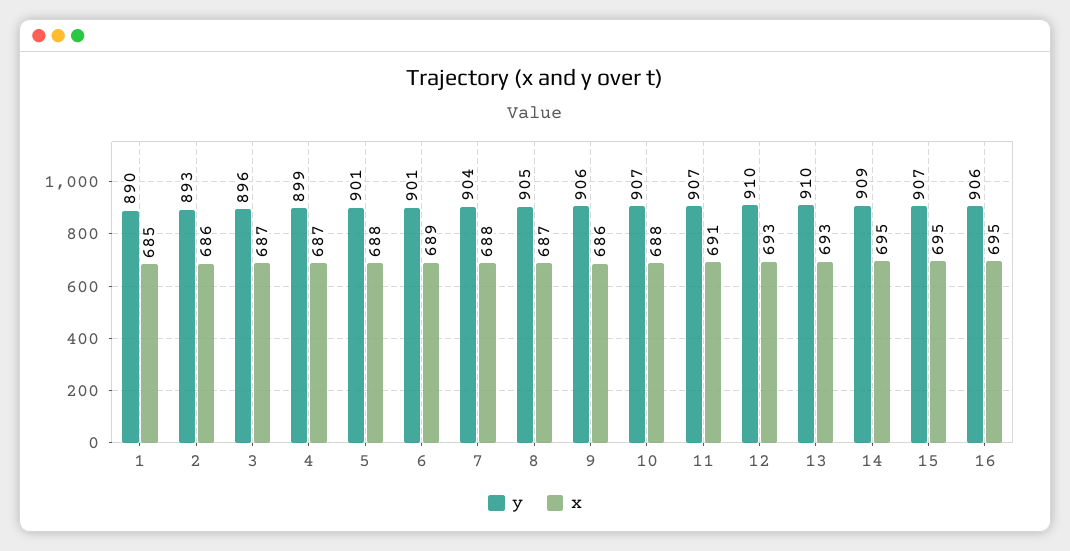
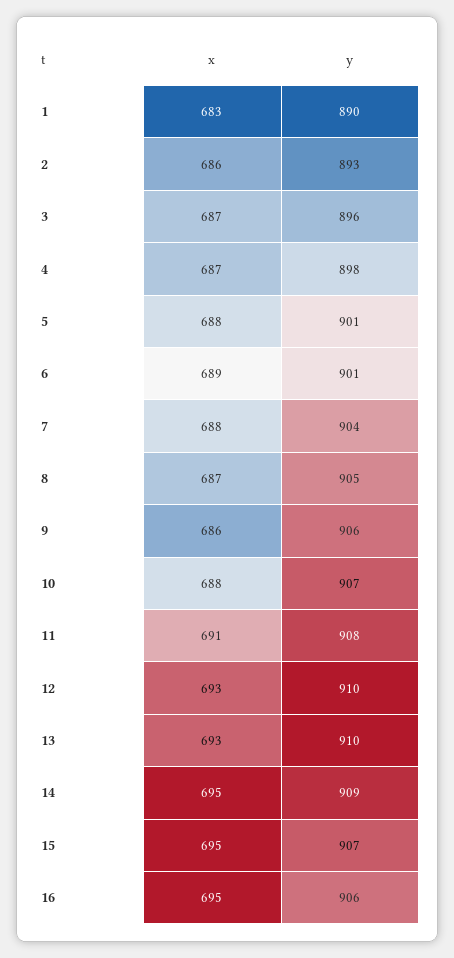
x, 1: 685 -> 683
y, 4: 899 -> 898
y, 11: 907 -> 908

